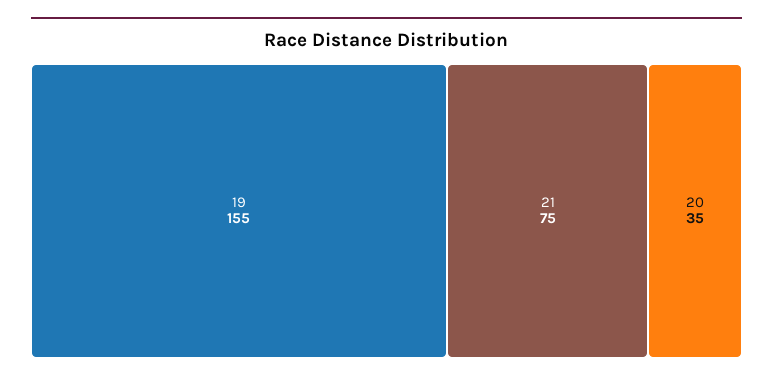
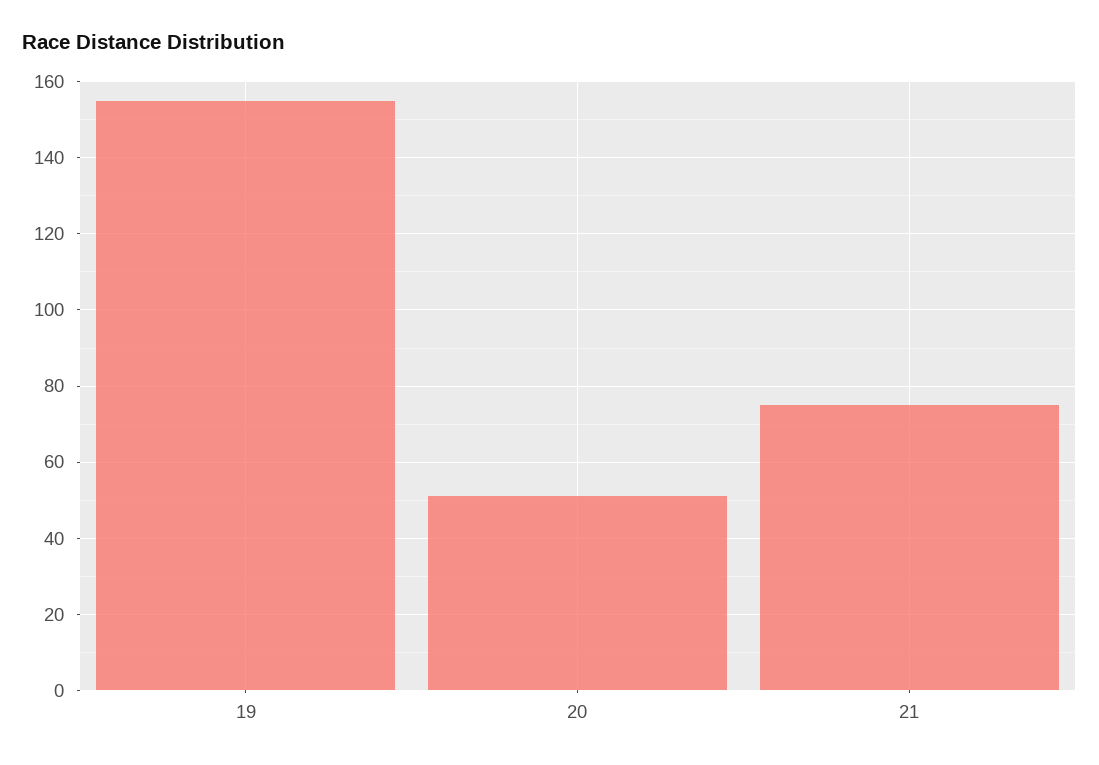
20: 35 -> 50

